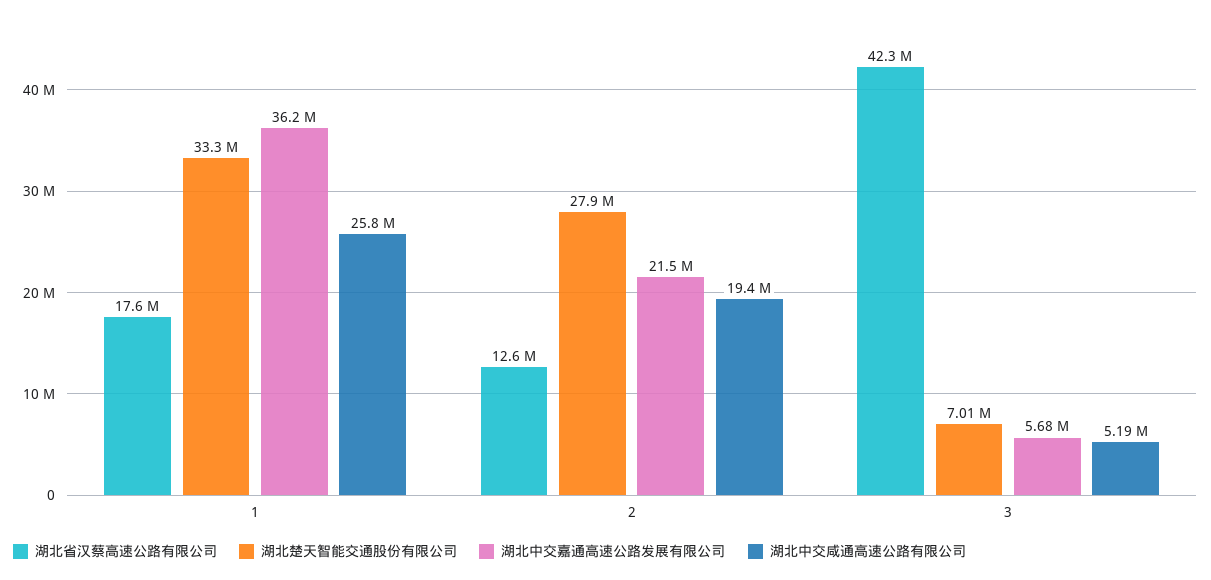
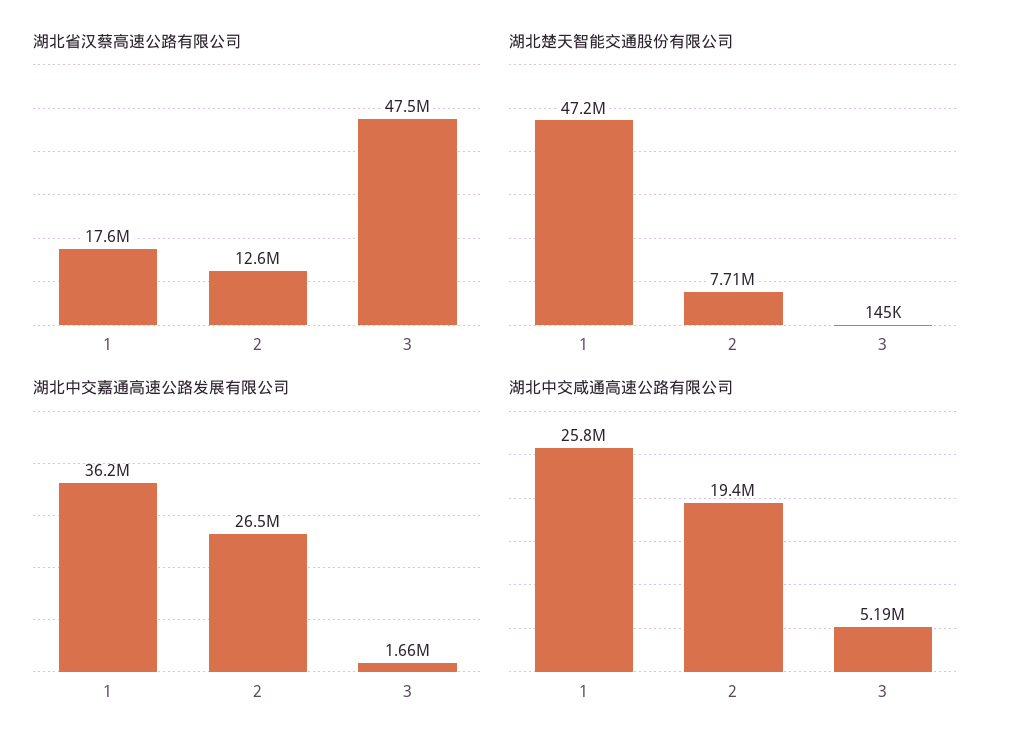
湖北楚天智能交通股份有限公司, 1: 33300000 -> 47200000
湖北楚天智能交通股份有限公司, 2: 27900000 -> 7710000
湖北中交嘉通高速公路发展有限公司, 2: 21500000 -> 26500000
湖北省汉蔡高速公路有限公司, 3: 42300000 -> 47500000
湖北楚天智能交通股份有限公司, 3: 7010000 -> 145000
湖北中交嘉通高速公路发展有限公司, 3: 5680000 -> 1660000

